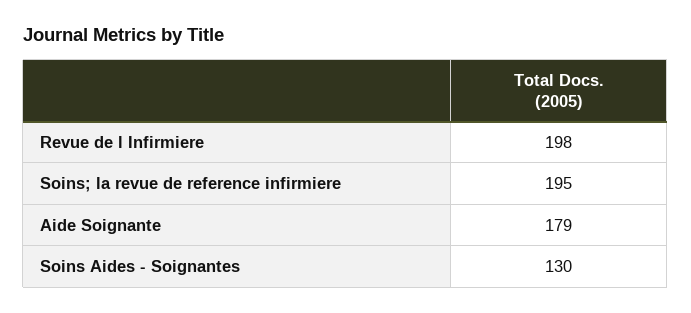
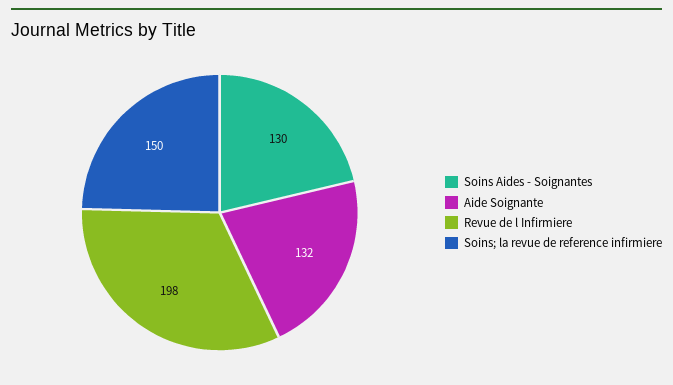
Soins; la revue de reference infirmiere: 195 -> 150
Aide Soignante: 179 -> 132

